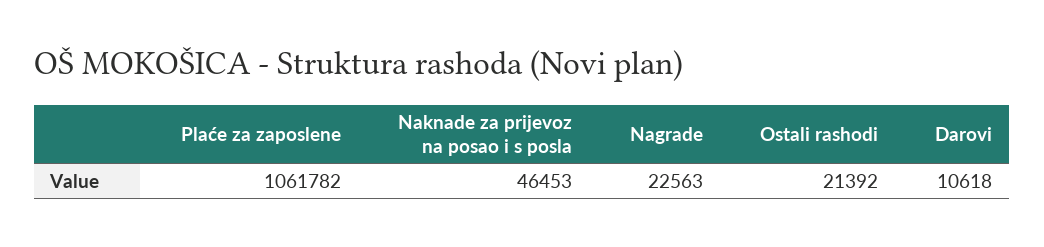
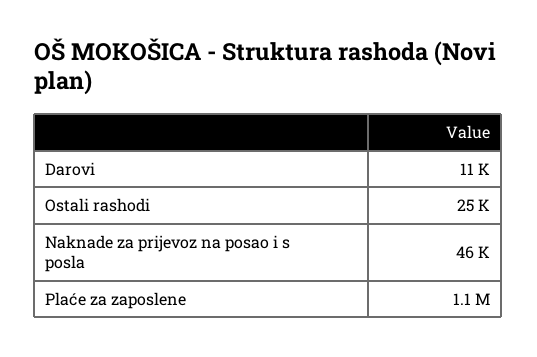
Nagrade: 22563 -> none
Ostali rashodi: 21392 -> 25000

